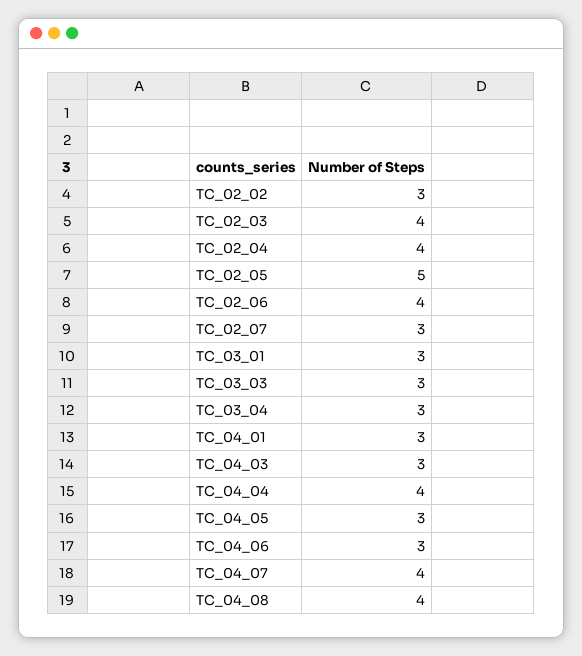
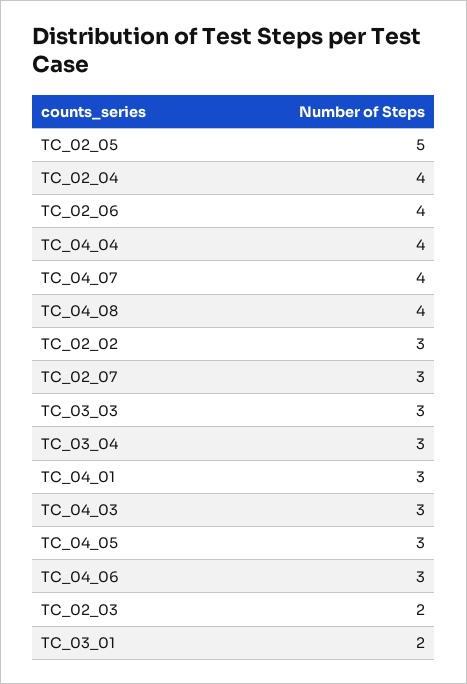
TC_02_03: 4 -> 2
TC_03_01: 3 -> 2

